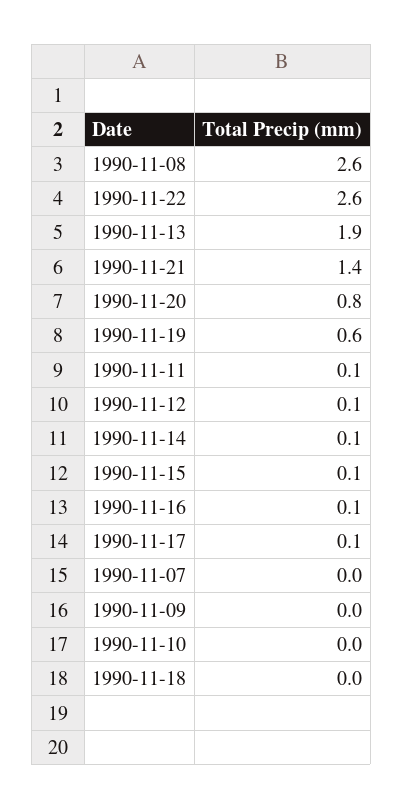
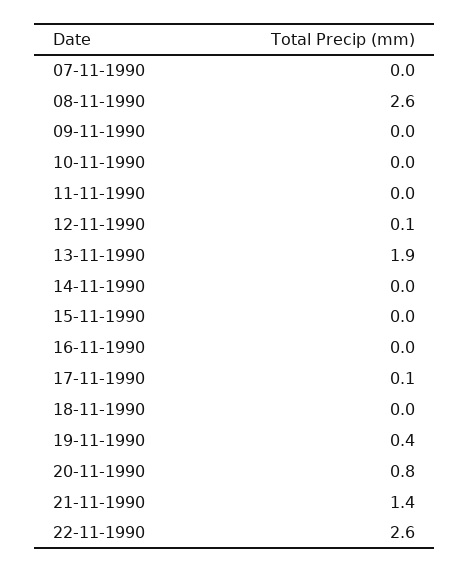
1990-11-19: 0.6 -> 0.4
1990-11-11: 0.1 -> 0
1990-11-14: 0.1 -> 0
1990-11-15: 0.1 -> 0
1990-11-16: 0.1 -> 0

